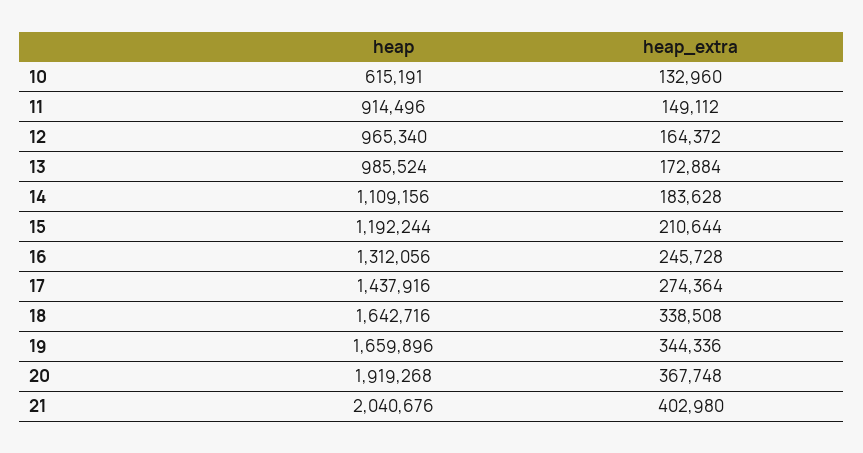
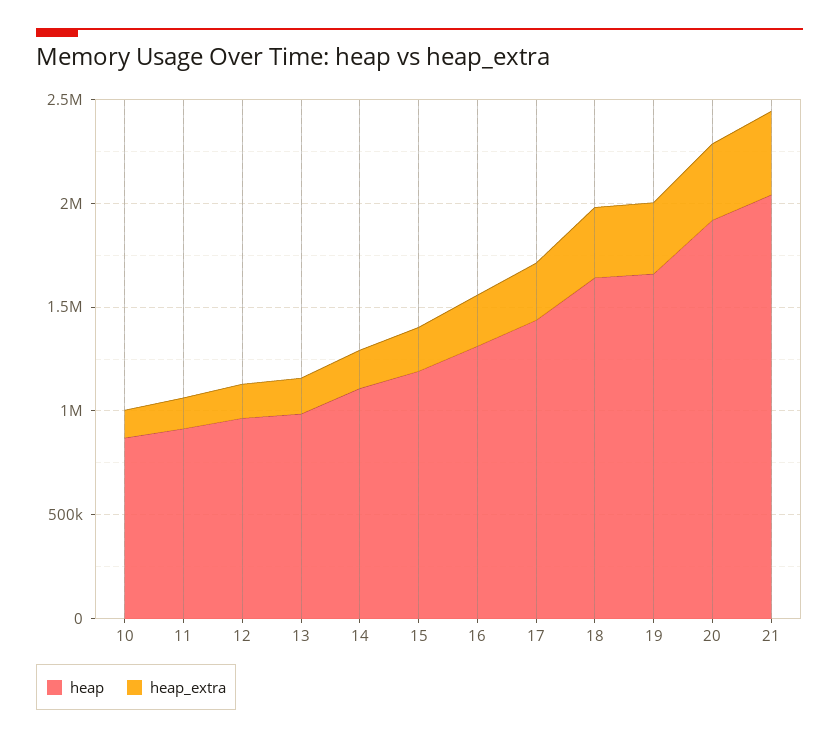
heap, 10: 615191 -> 900000

